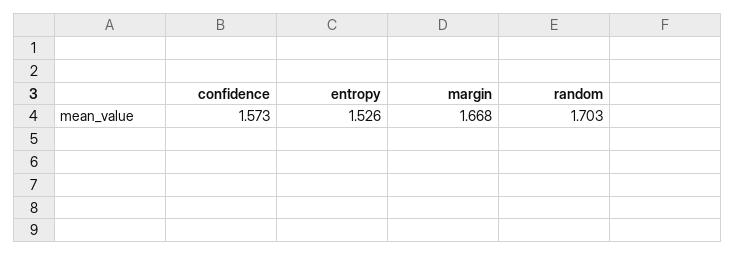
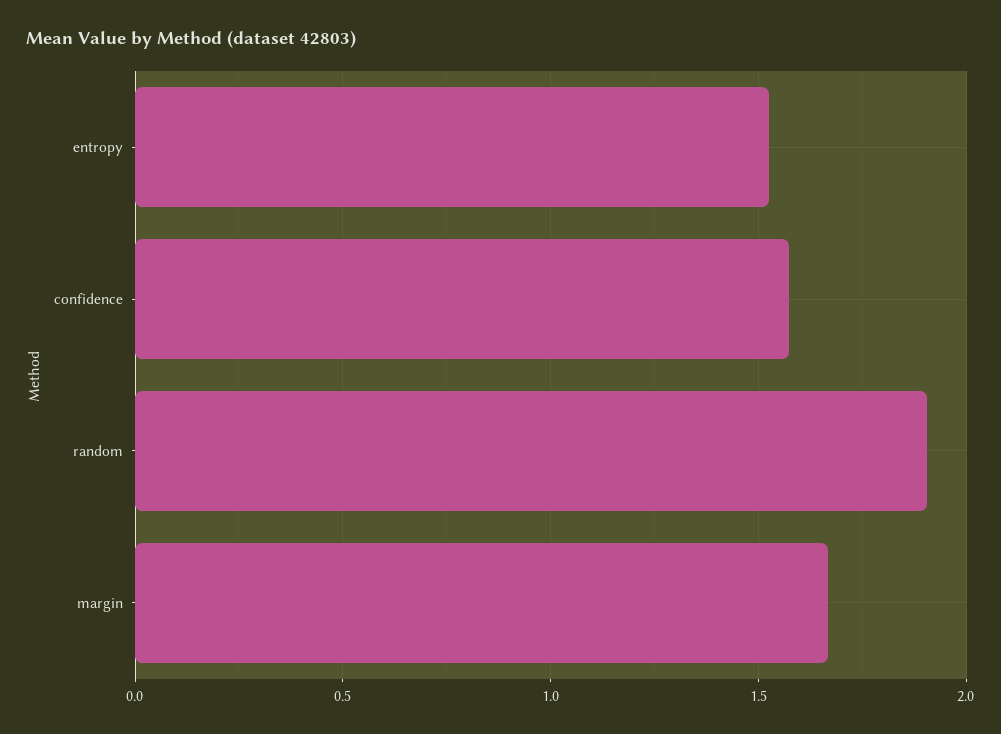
random: 1.703 -> 1.9

